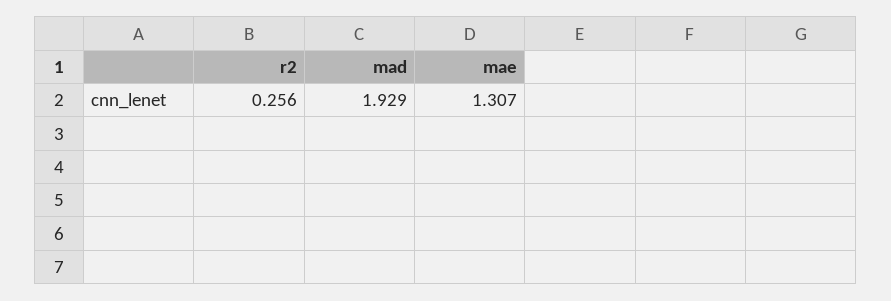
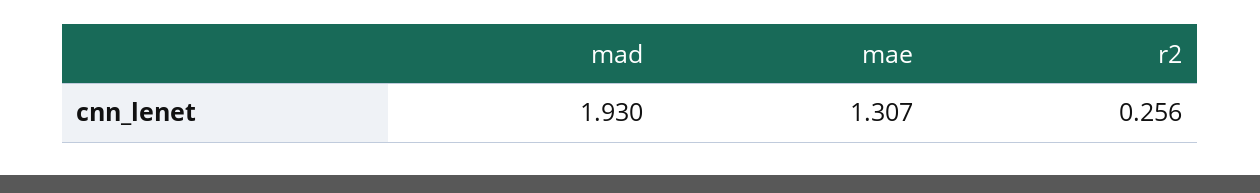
mad: 1.929 -> 1.93

